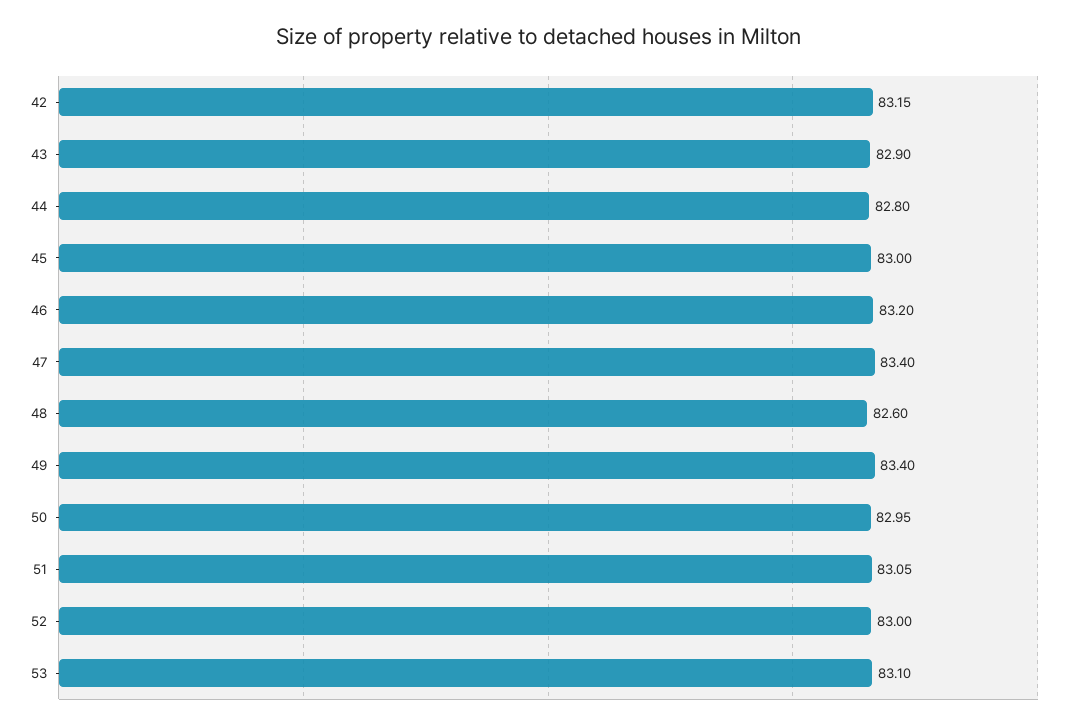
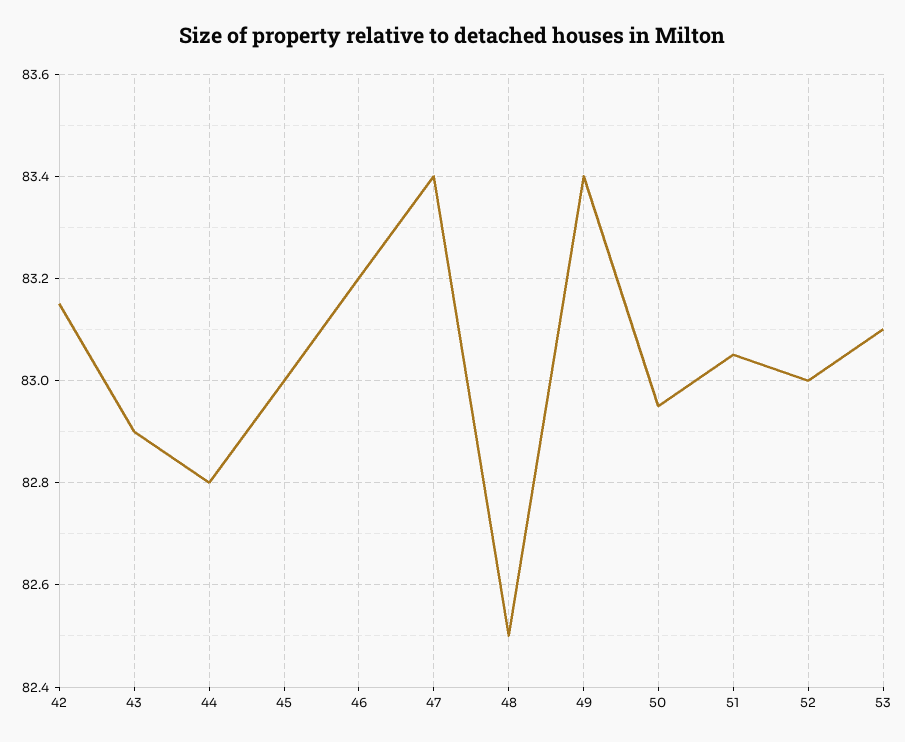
48: 82.6 -> 82.5

